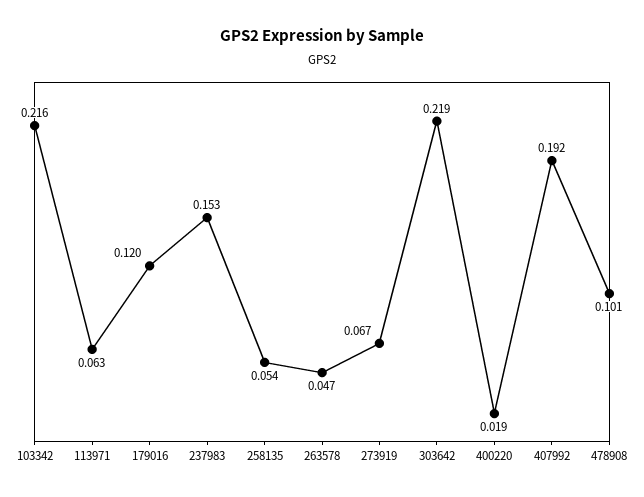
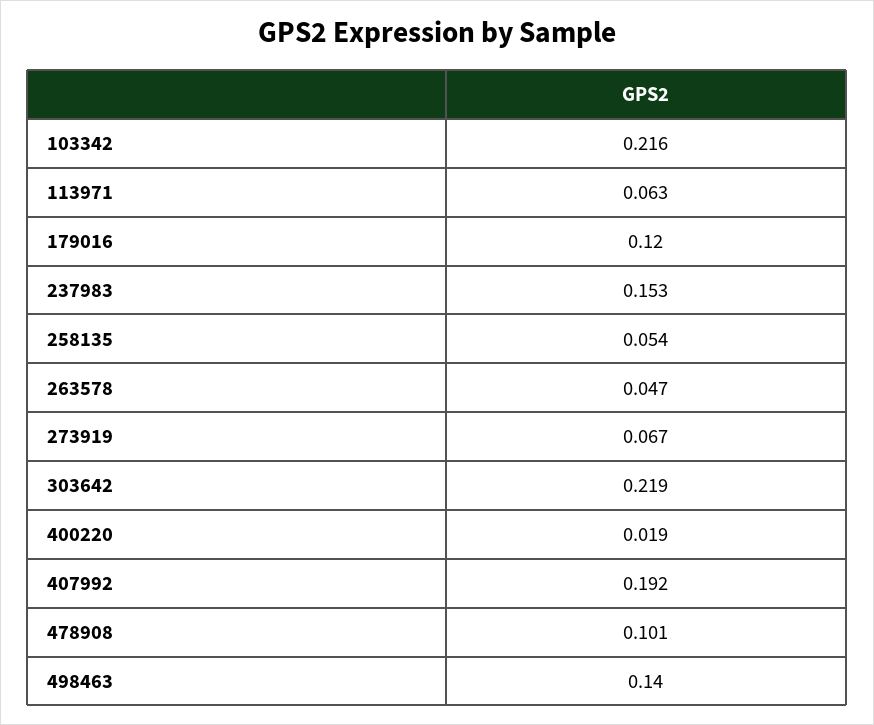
498463: none -> 0.14

